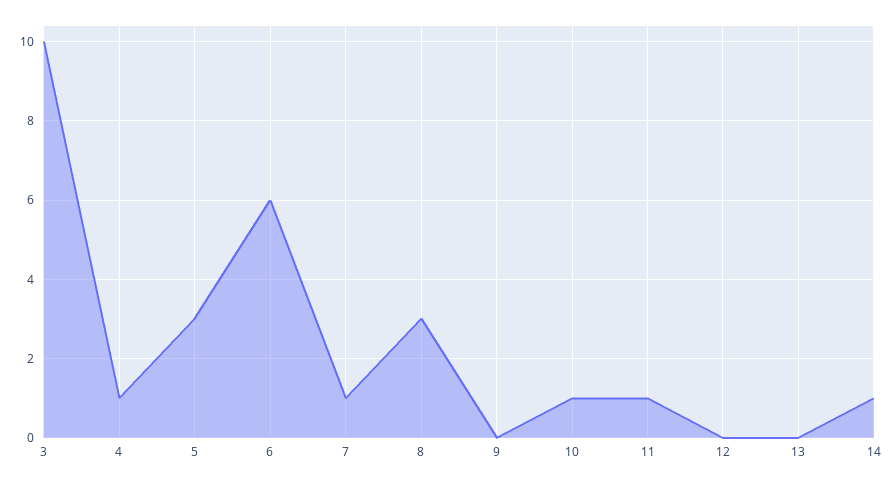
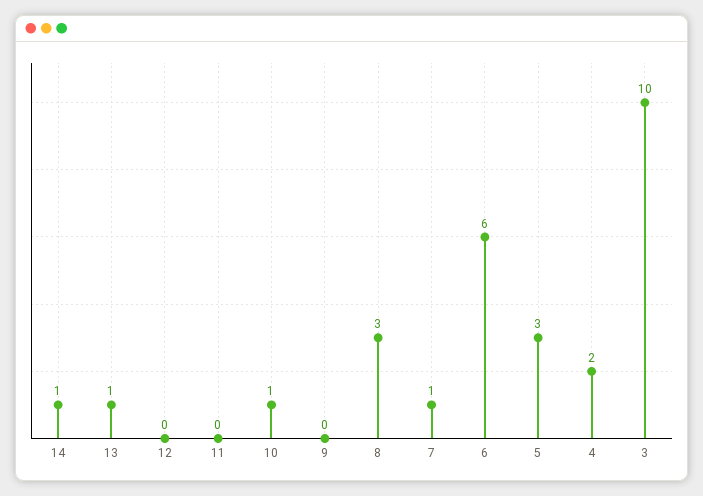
4: 1 -> 2
11: 1 -> 0
13: 0 -> 1

